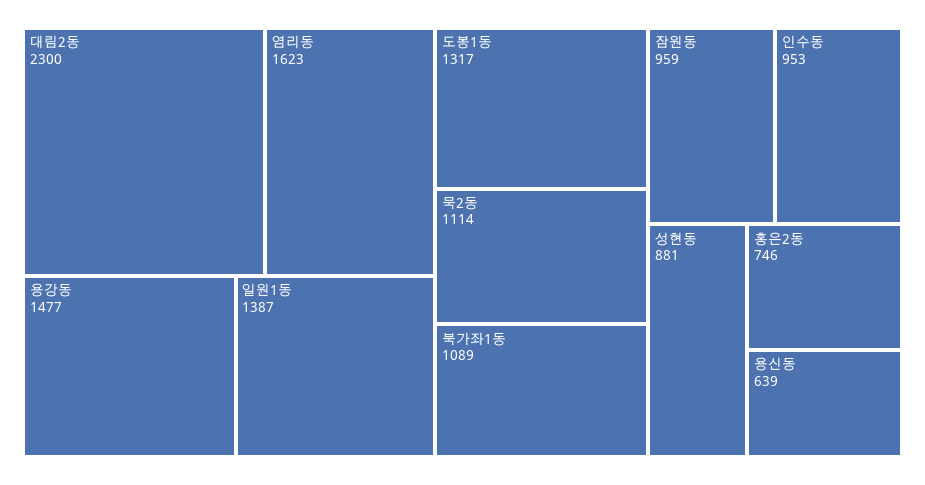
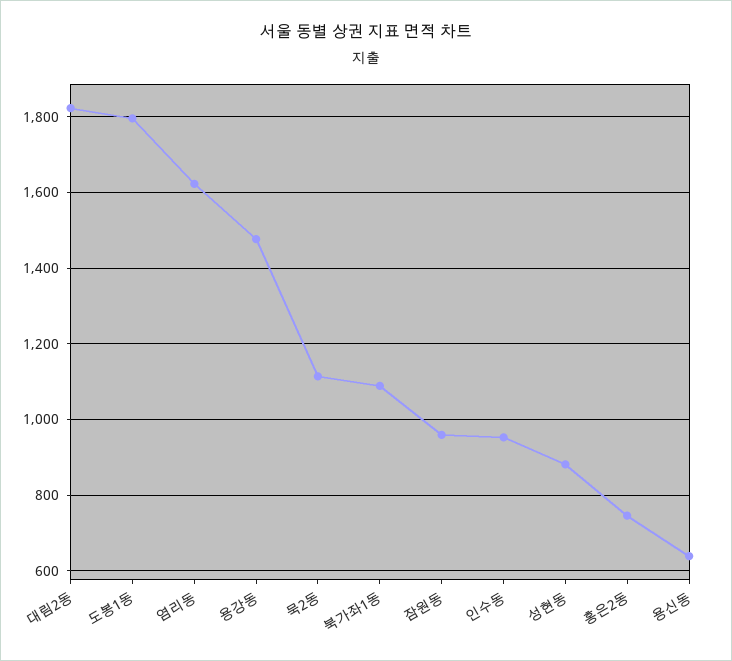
대림2동: 2300 -> 1820
일원1동: 1387 -> none
도봉1동: 1317 -> 1800

